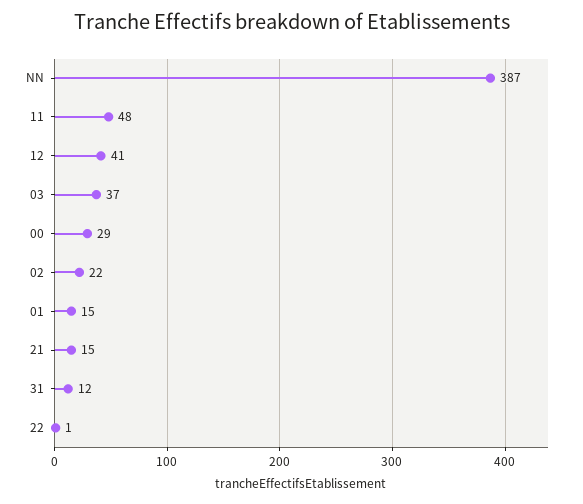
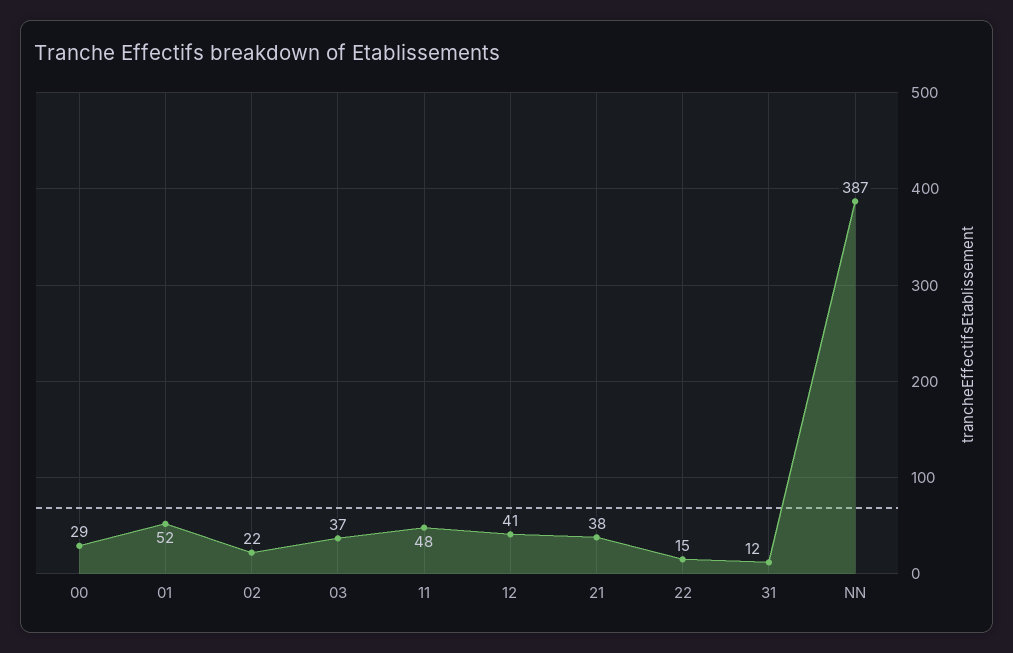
01: 15 -> 52
21: 15 -> 38
22: 1 -> 15

